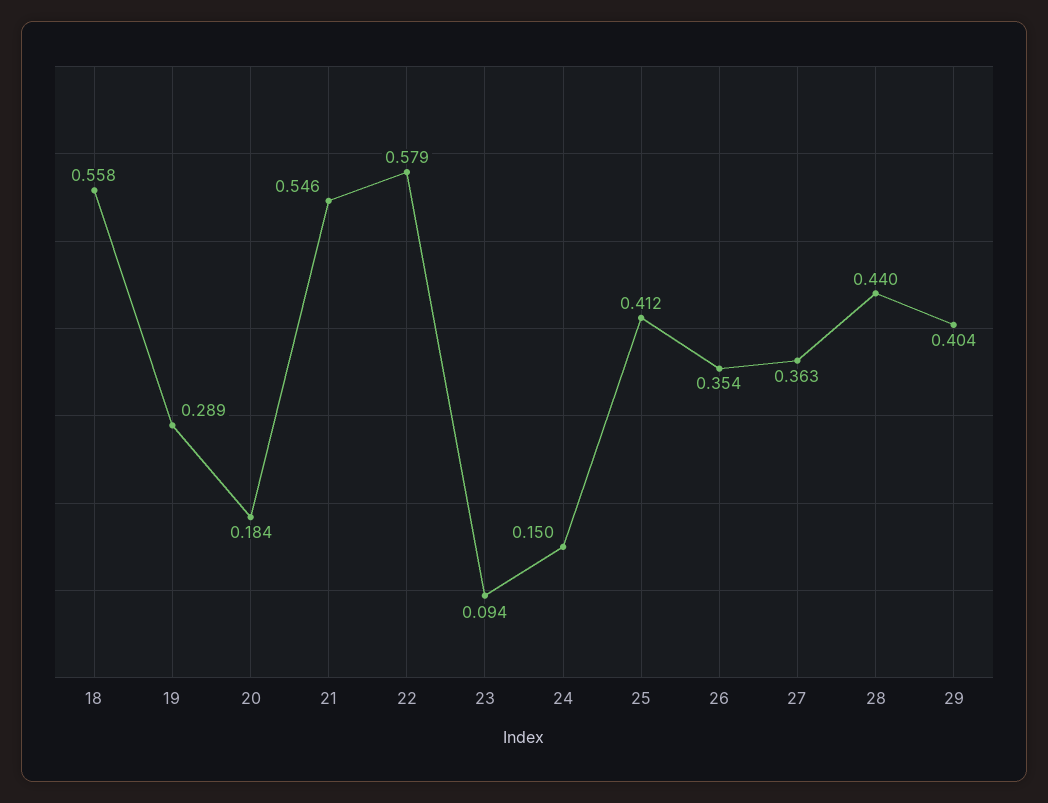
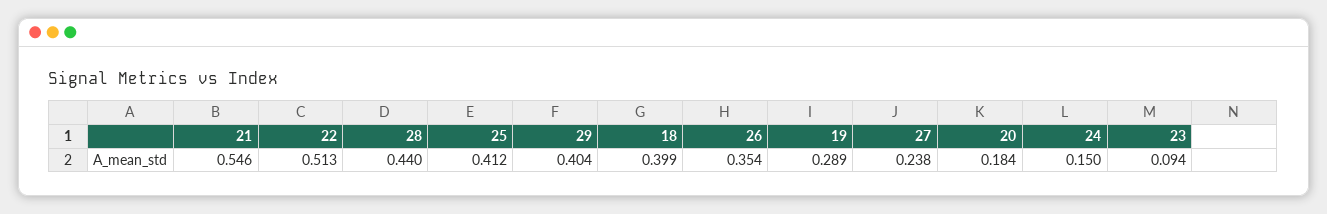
18: 0.558 -> 0.399
22: 0.579 -> 0.513
27: 0.363 -> 0.238

